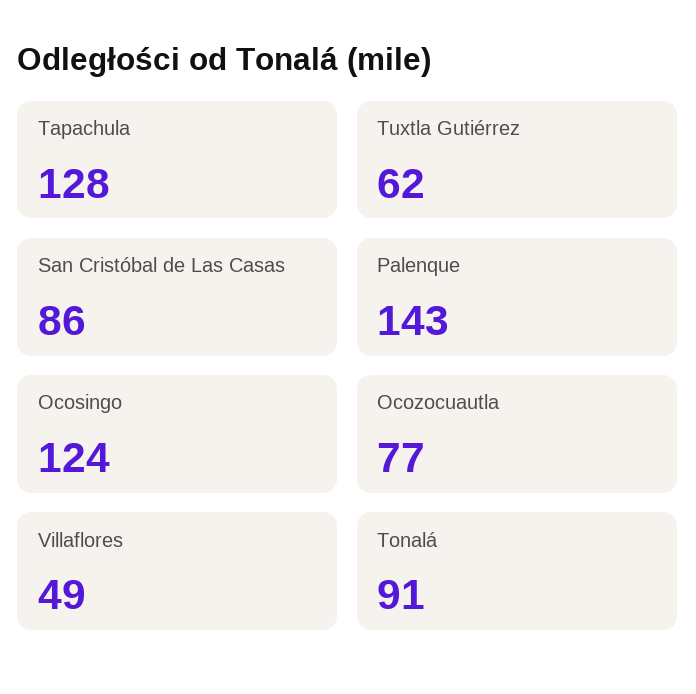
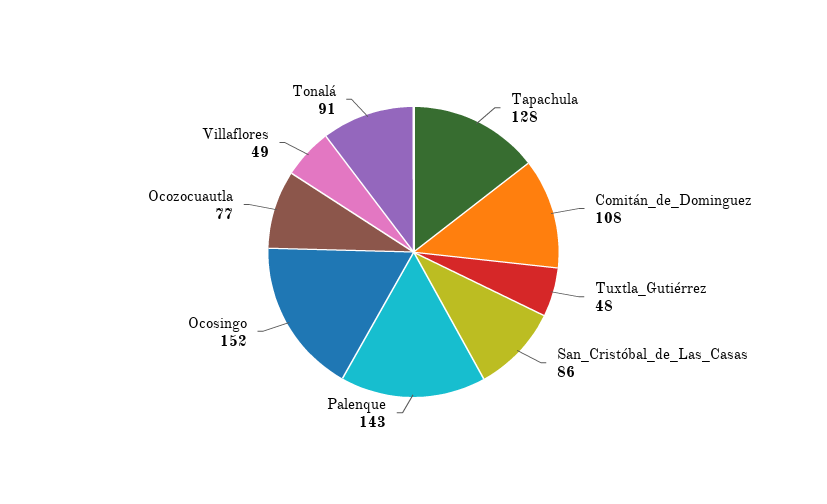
Tuxtla Gutiérrez: 62 -> 48
Ocosingo: 124 -> 152
Comitán_de_Dominguez: none -> 108

